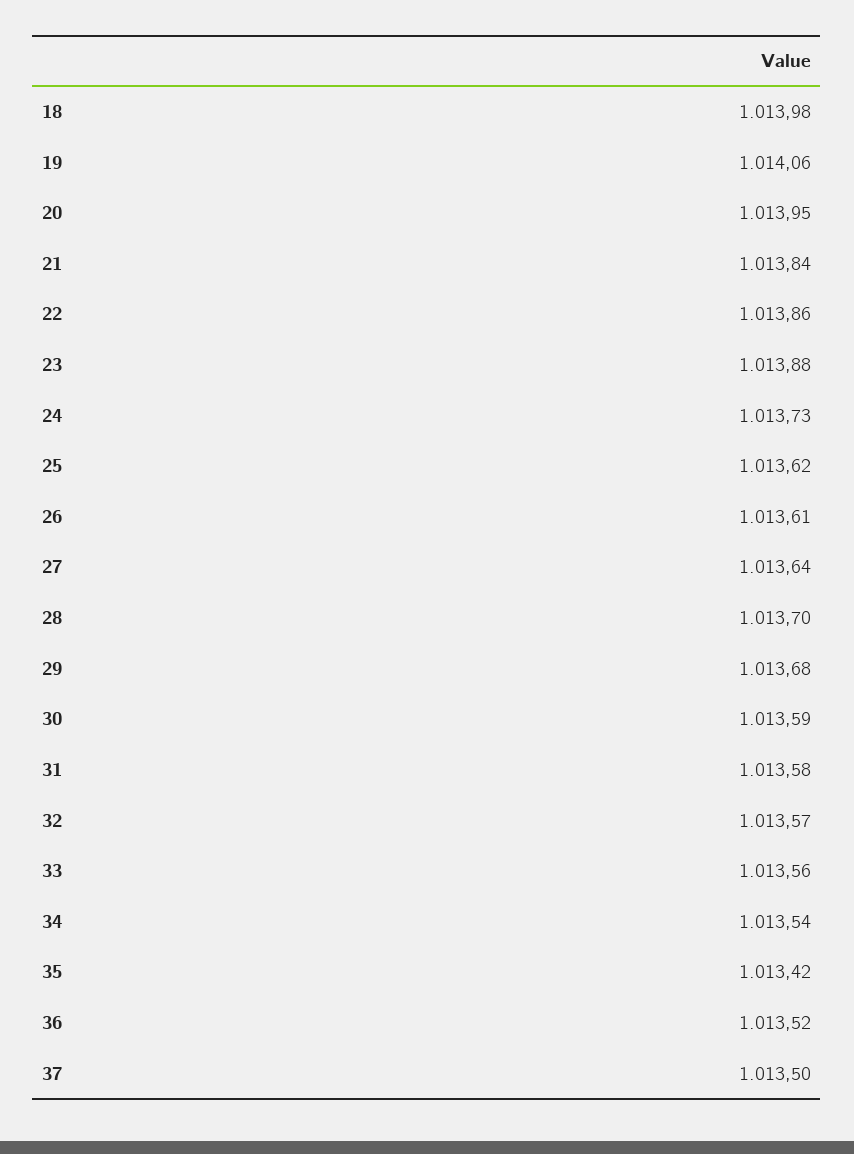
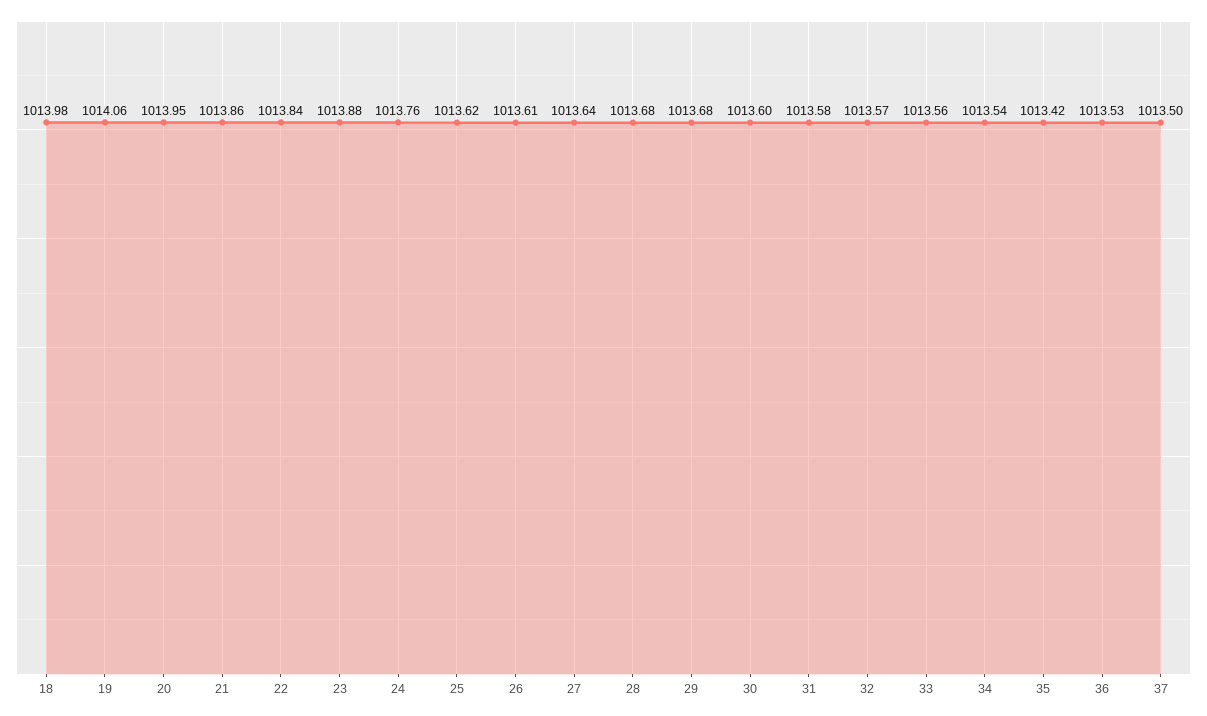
21: 1013.84 -> 1013.86
22: 1013.86 -> 1013.84
24: 1013.73 -> 1013.76
28: 1013.7 -> 1013.68
30: 1013.59 -> 1013.6
36: 1013.52 -> 1013.53

